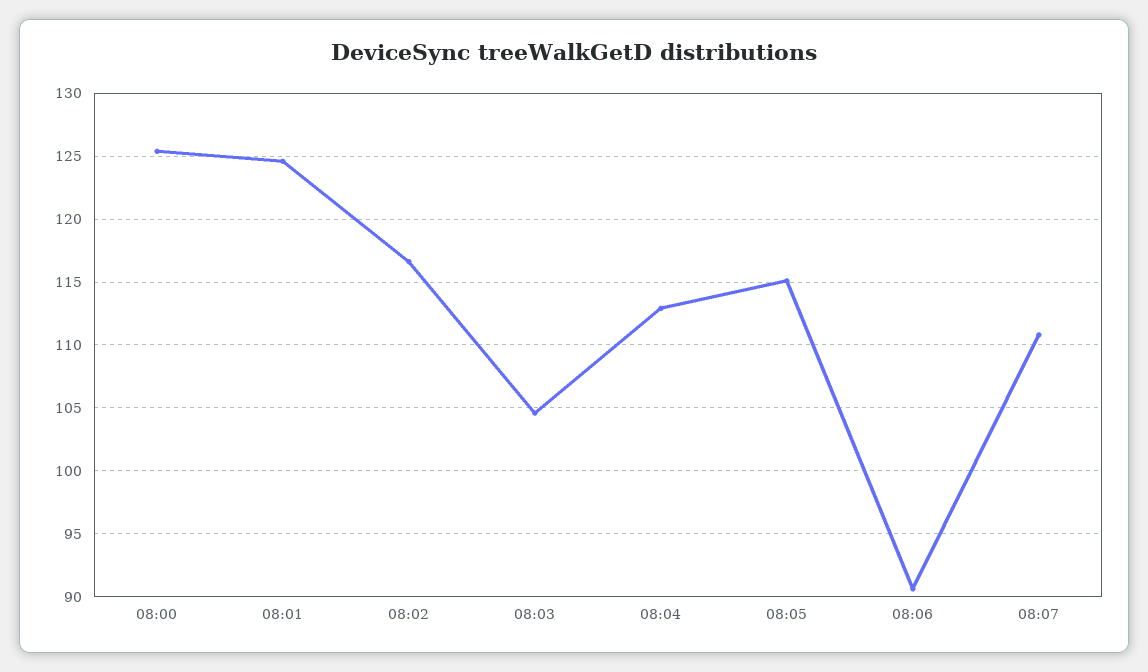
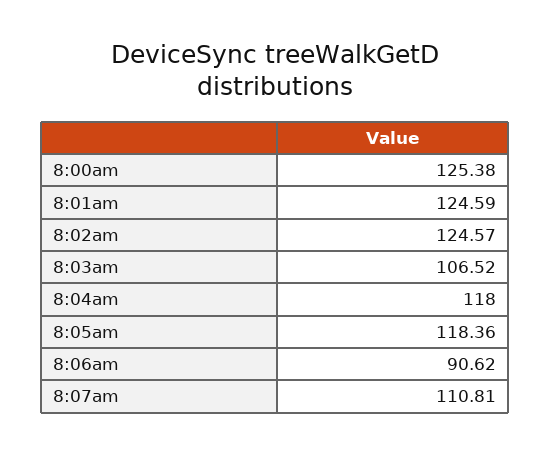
08:02: 116.5 -> 124.57
08:03: 104.5 -> 106.52
08:04: 113 -> 118
08:05: 115 -> 118.36

